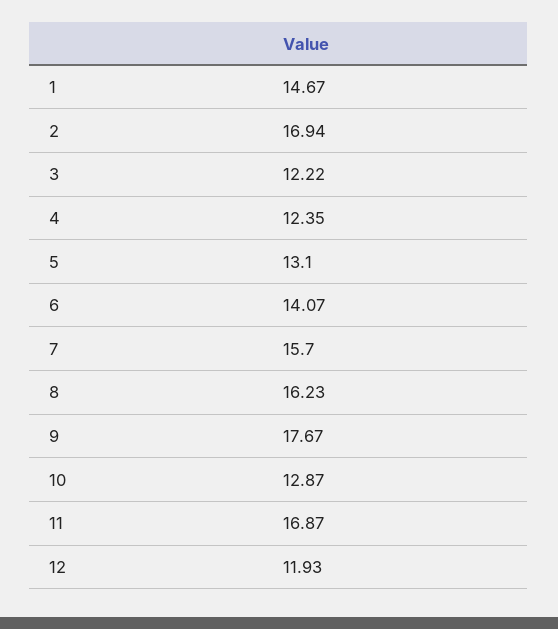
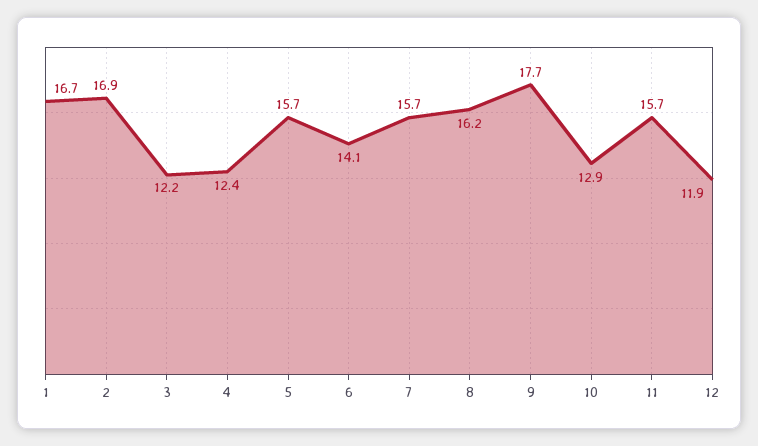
1: 14.67 -> 16.7
5: 13.1 -> 15.7
11: 16.87 -> 15.7

